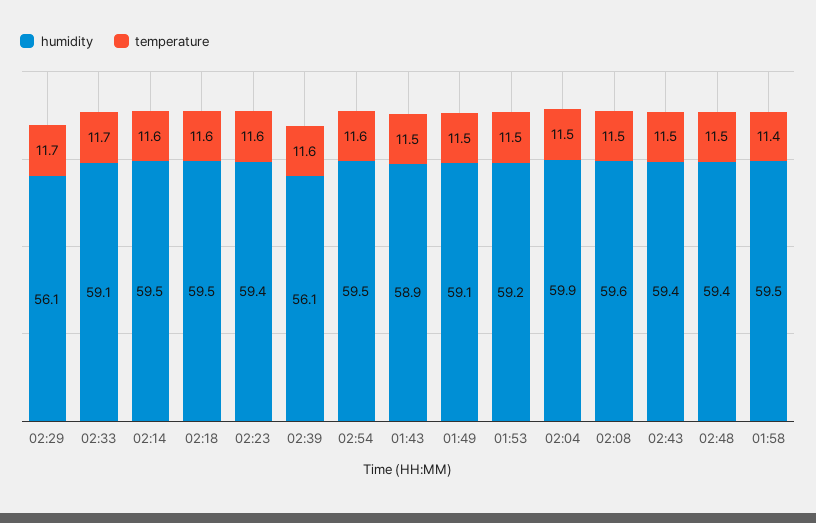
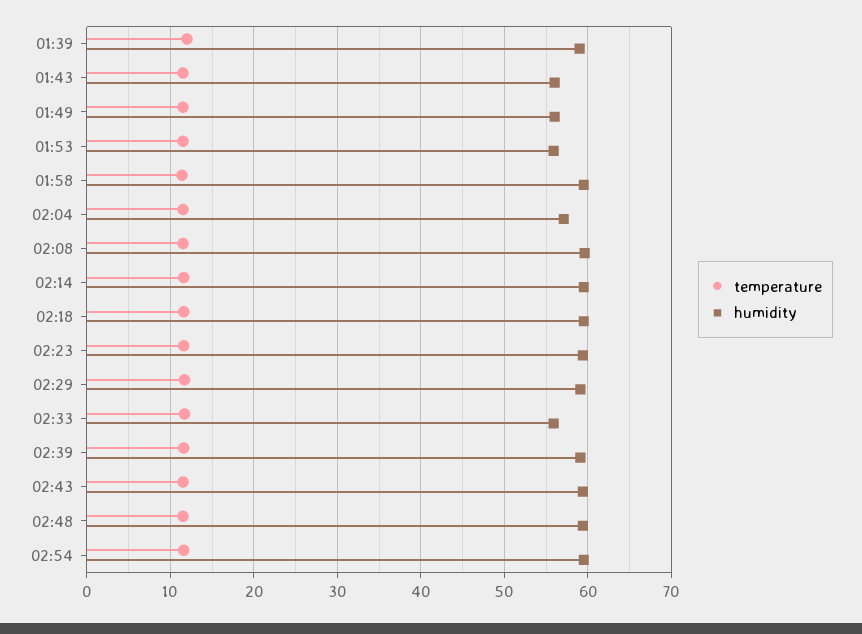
humidity, 02:29: 56.1 -> 59
humidity, 02:33: 59.1 -> 56
humidity, 02:39: 56.1 -> 59
humidity, 01:43: 58.9 -> 56
humidity, 01:49: 59.1 -> 56
humidity, 01:53: 59.2 -> 56
humidity, 02:04: 59.9 -> 57
temperature, 01:39: none -> 12
humidity, 01:39: none -> 59

